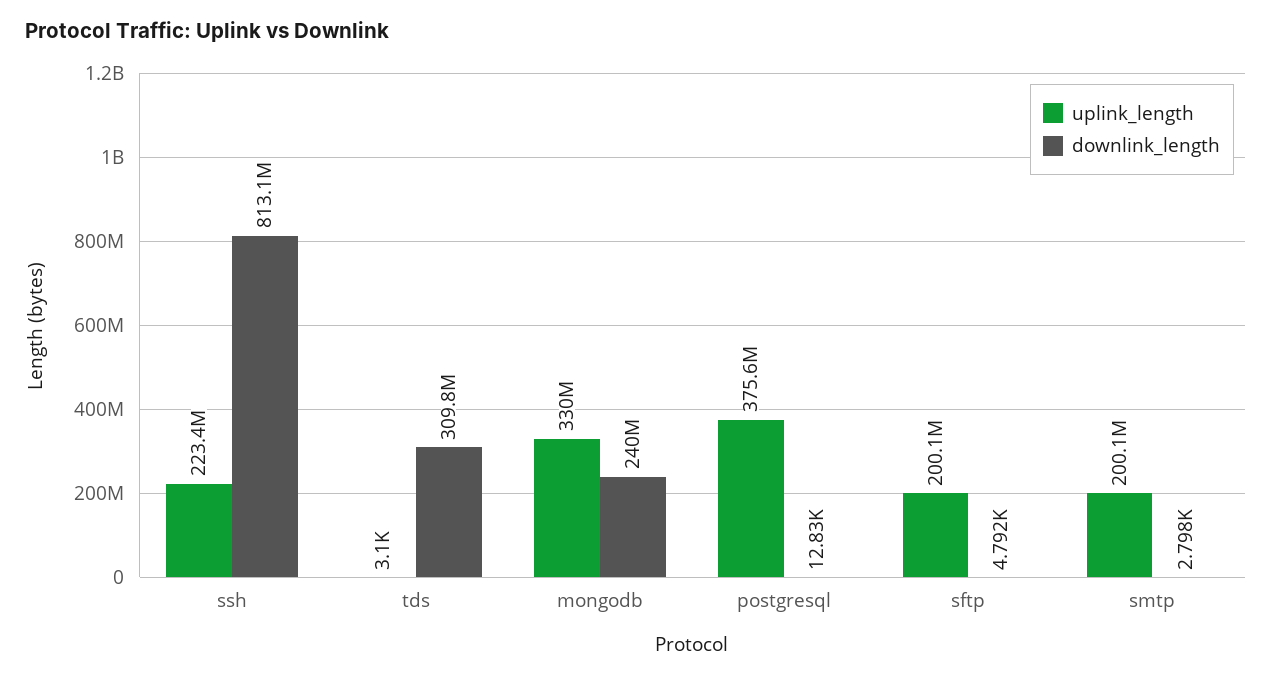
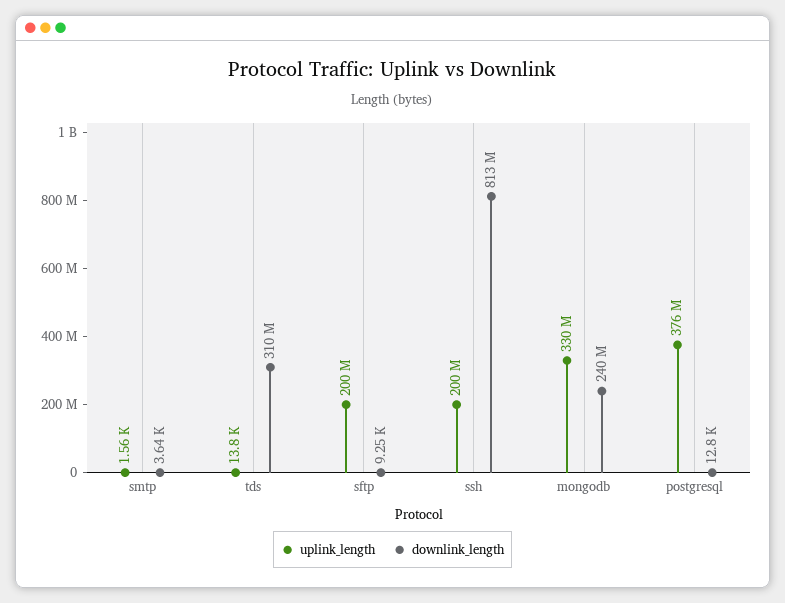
uplink_length, ssh: 223400000 -> 200000000
uplink_length, tds: 3100 -> 13800
downlink_length, sftp: 4792 -> 9250
uplink_length, smtp: 200100000 -> 1560
downlink_length, smtp: 2798 -> 3640

